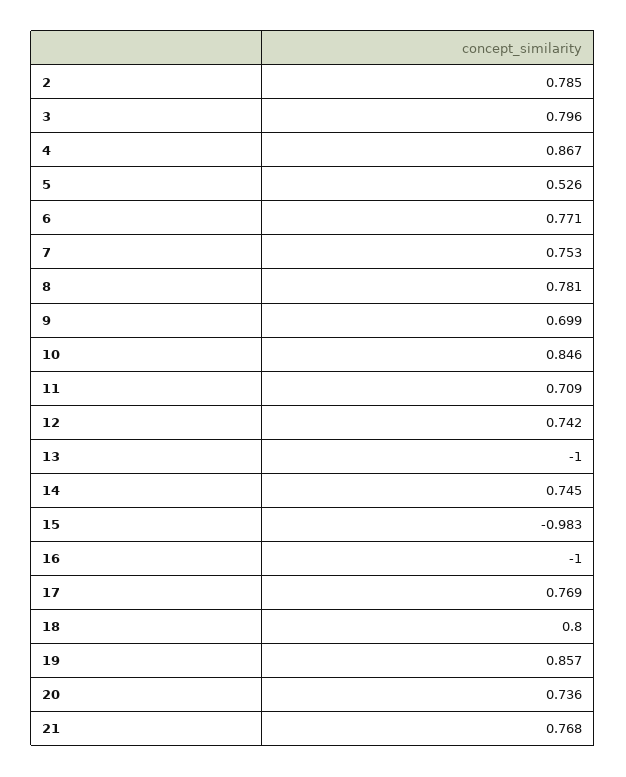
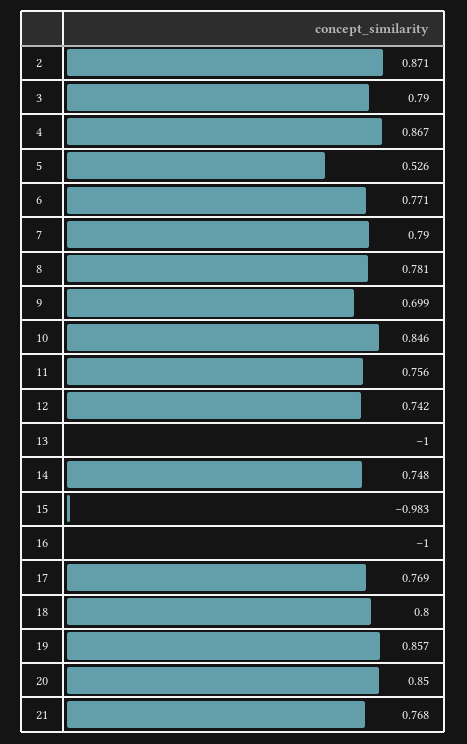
2: 0.785 -> 0.871
3: 0.796 -> 0.79
7: 0.753 -> 0.79
11: 0.709 -> 0.756
14: 0.745 -> 0.748
20: 0.736 -> 0.85

